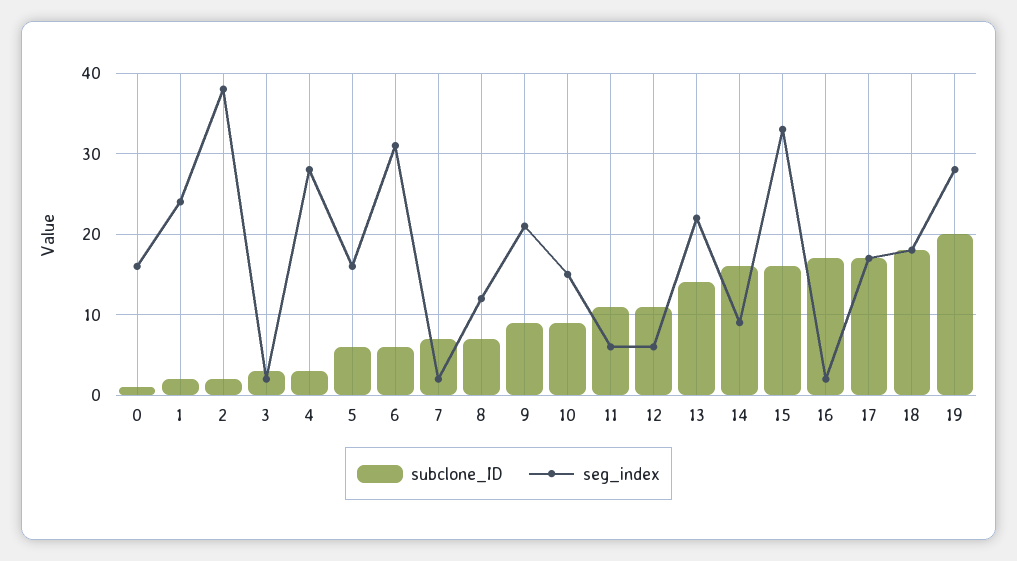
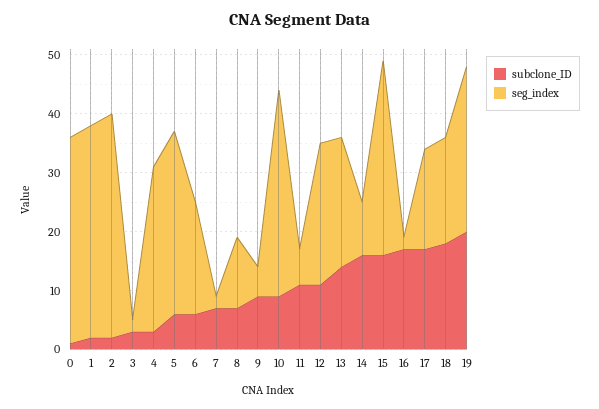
seg_index, 0: 16 -> 35
seg_index, 1: 24 -> 35
seg_index, 5: 16 -> 30
seg_index, 6: 31 -> 20
seg_index, 9: 21 -> 5
seg_index, 10: 15 -> 35
seg_index, 12: 6 -> 25

